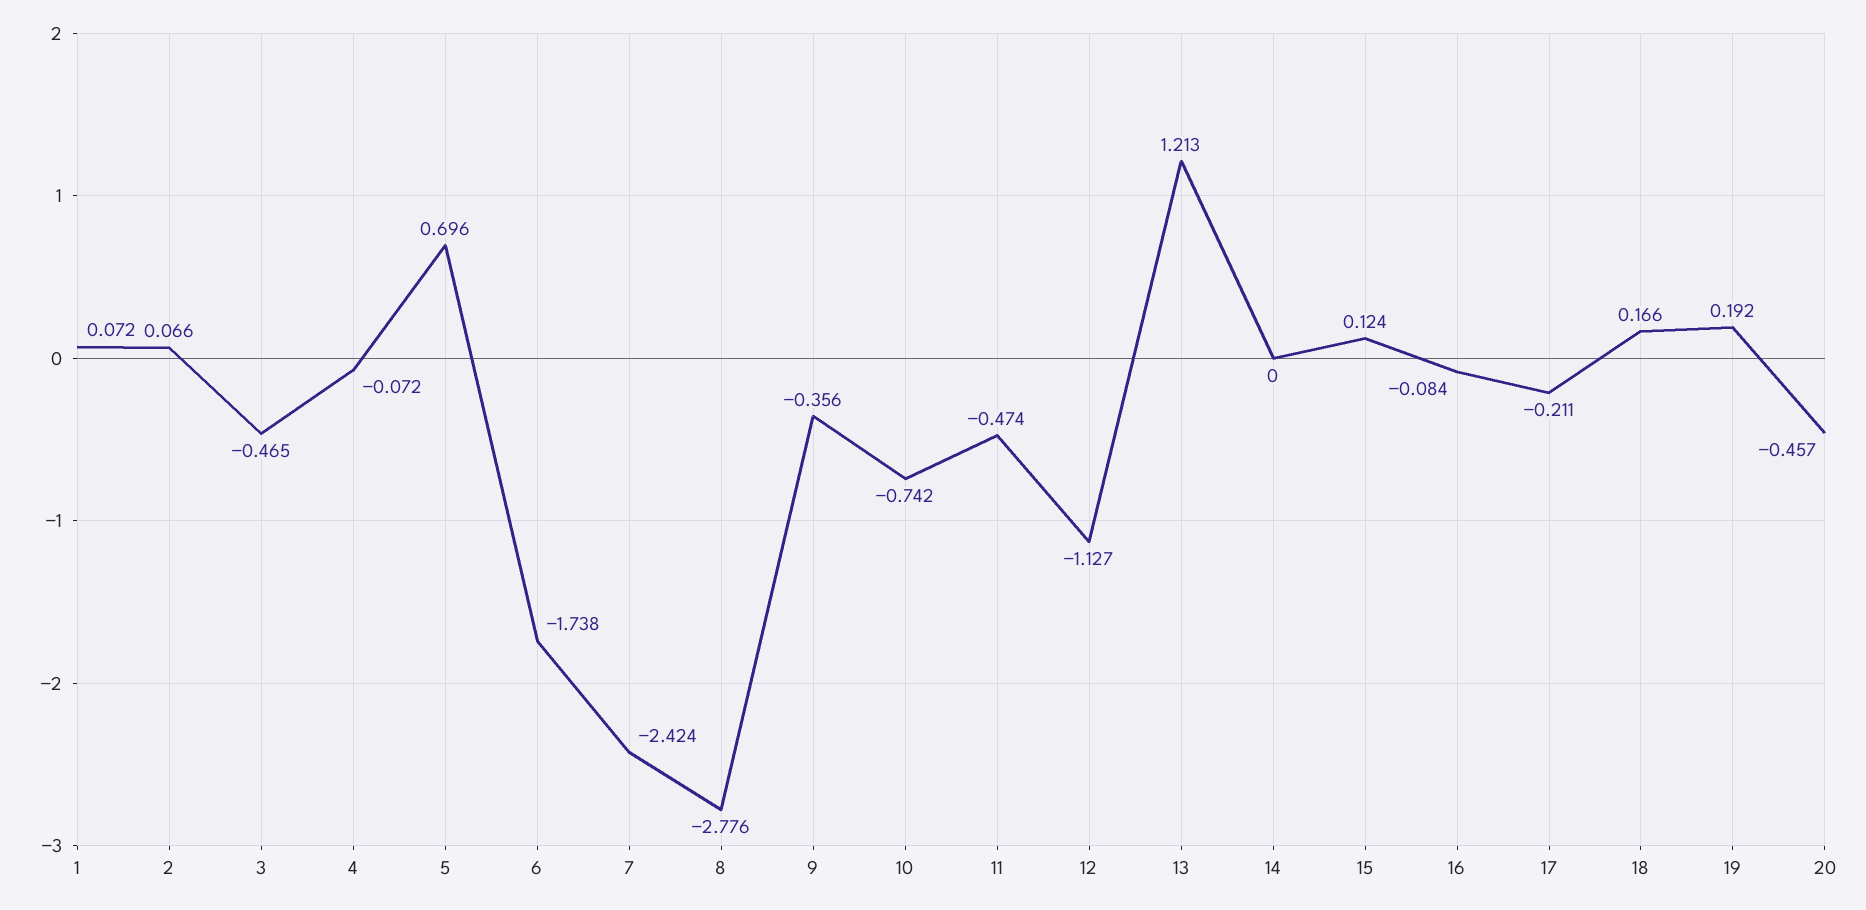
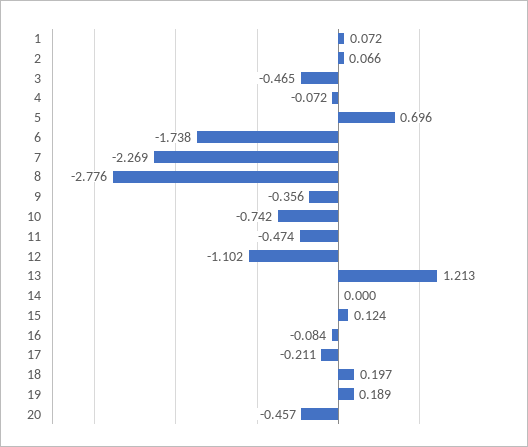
7: -2.424 -> -2.269
12: -1.127 -> -1.102
18: 0.166 -> 0.197
19: 0.192 -> 0.189

